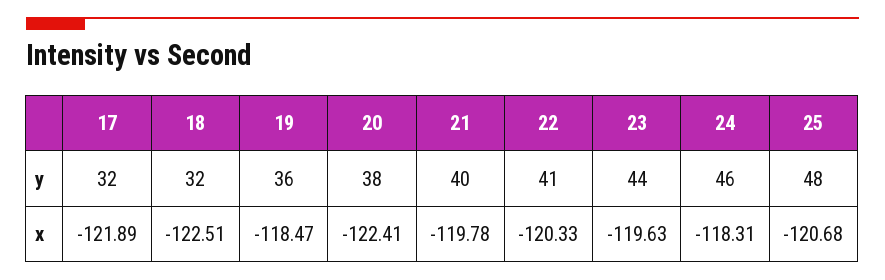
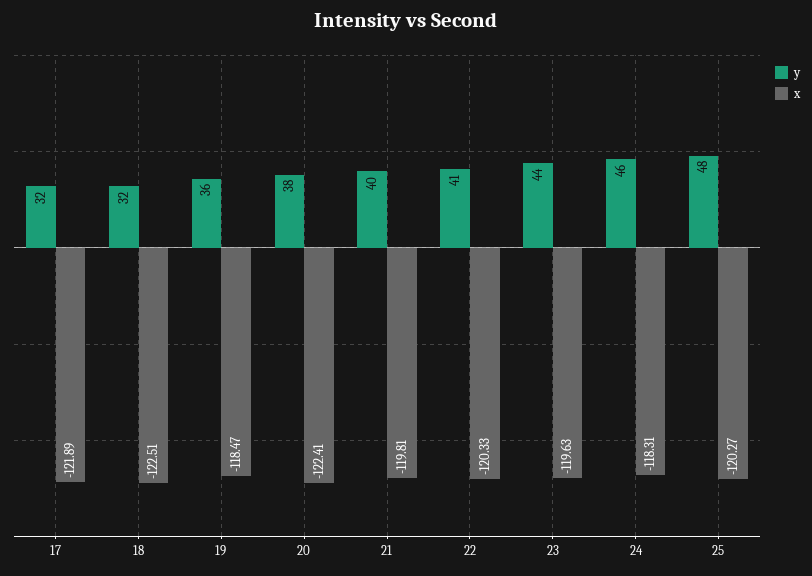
x, 21: -119.78 -> -119.81
x, 25: -120.68 -> -120.27

